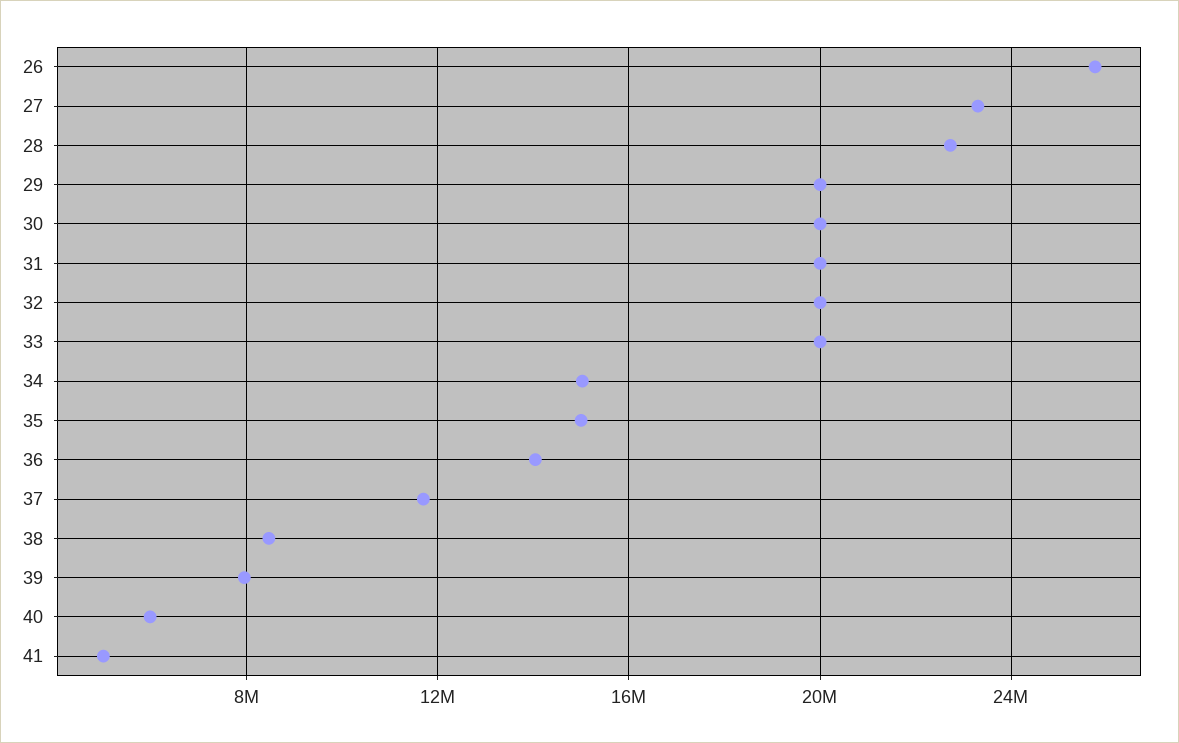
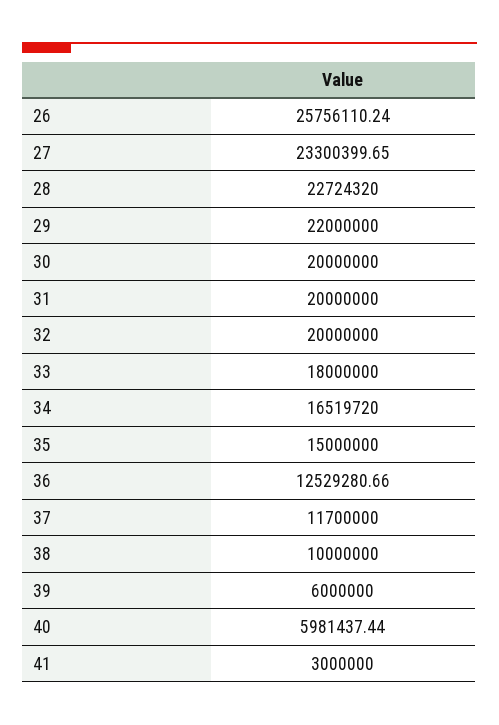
29: 20000000 -> 22000000
33: 20000000 -> 18000000
34: 15000000 -> 16519720
36: 14000000 -> 12529280.66
38: 8500000 -> 10000000
39: 8000000 -> 6000000
41: 5000000 -> 3000000

